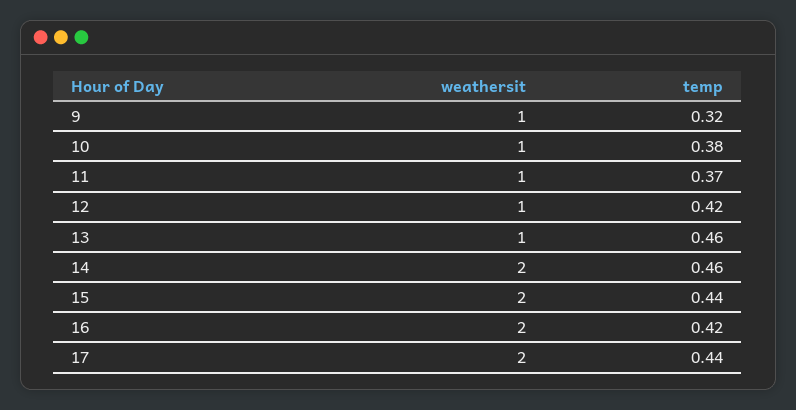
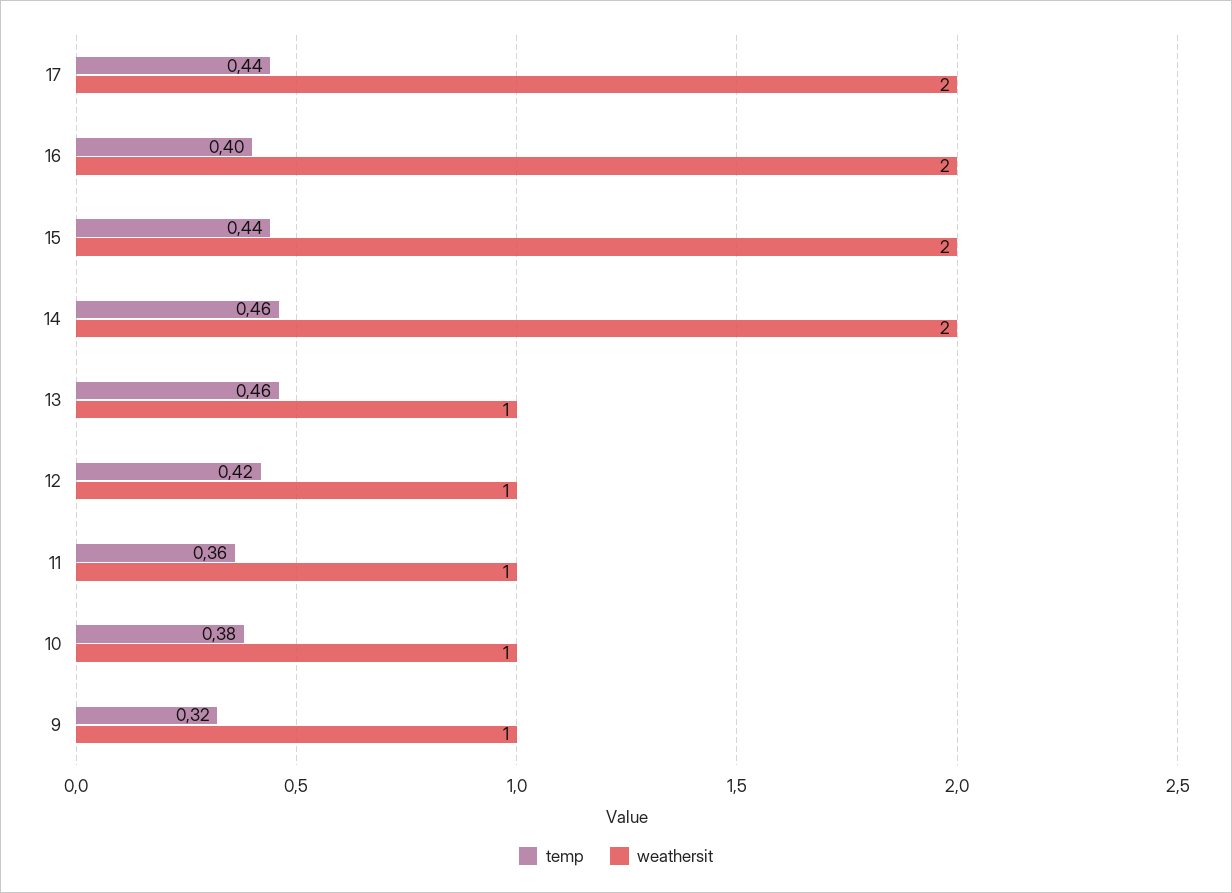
temp, 11: 0.37 -> 0.36
temp, 16: 0.42 -> 0.4

